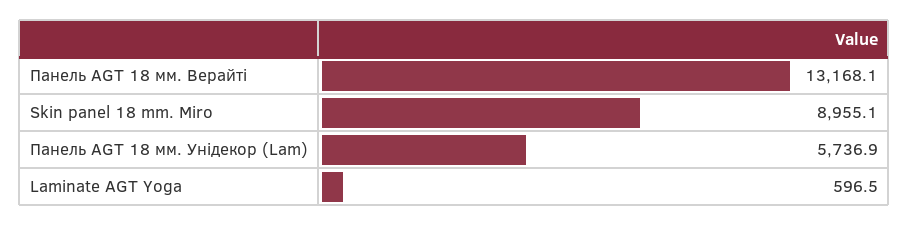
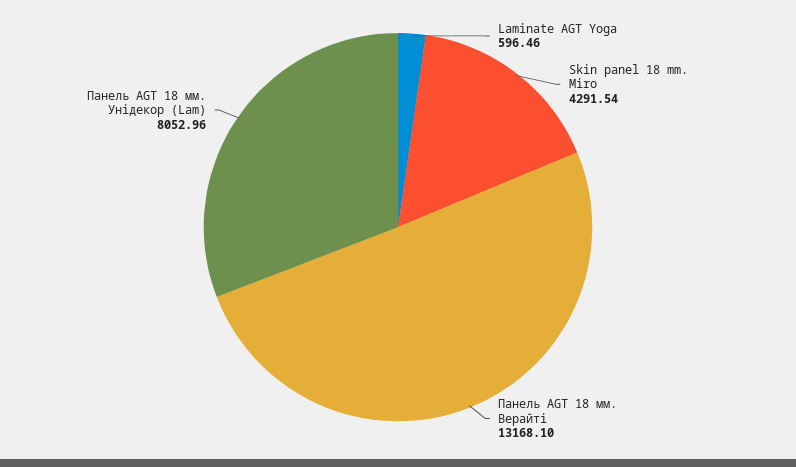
Skin panel 18 mm. Miro: 8955.1 -> 4291.54
Панель AGT 18 мм. Унідекор (Lam): 5736.9 -> 8052.96

